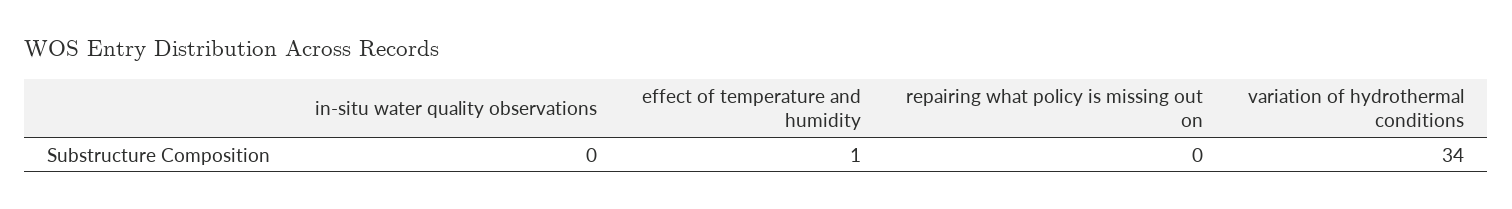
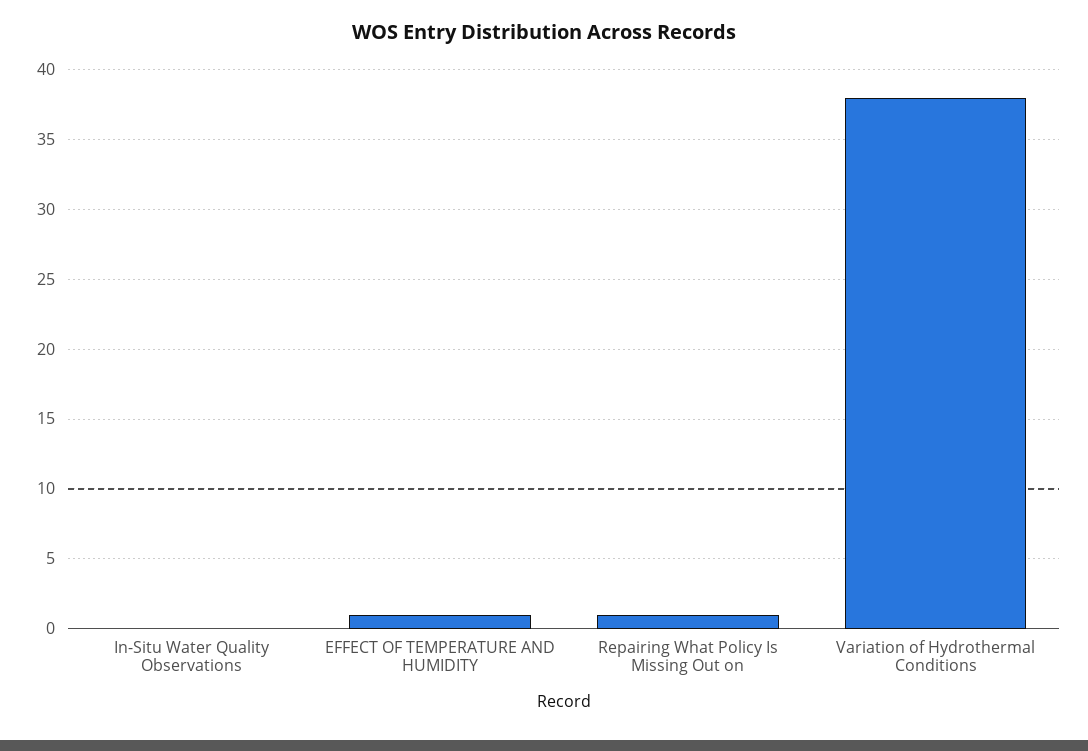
repairing what policy is missing out on: 0 -> 1
variation of hydrothermal conditions: 34 -> 38

